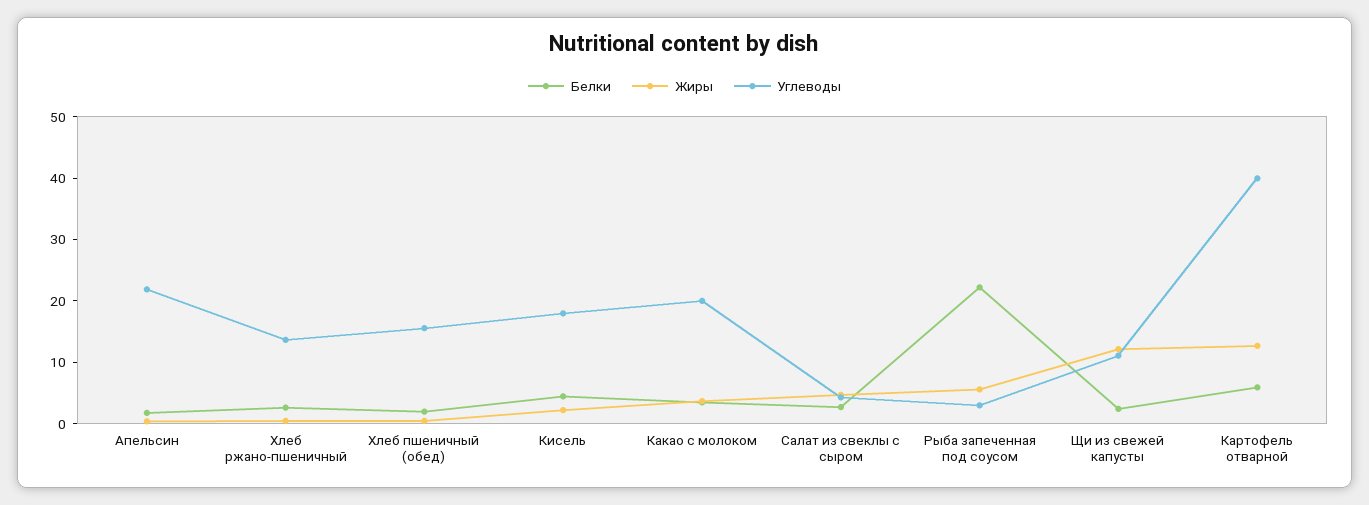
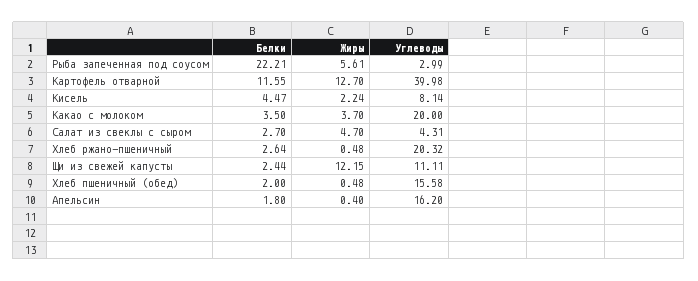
Углеводы, Апельсин: 22 -> 16.2
Углеводы, Хлеб ржано-пшеничный: 14 -> 20.32
Углеводы, Кисель: 18 -> 8.14
Белки, Картофель отварной: 6 -> 11.55

